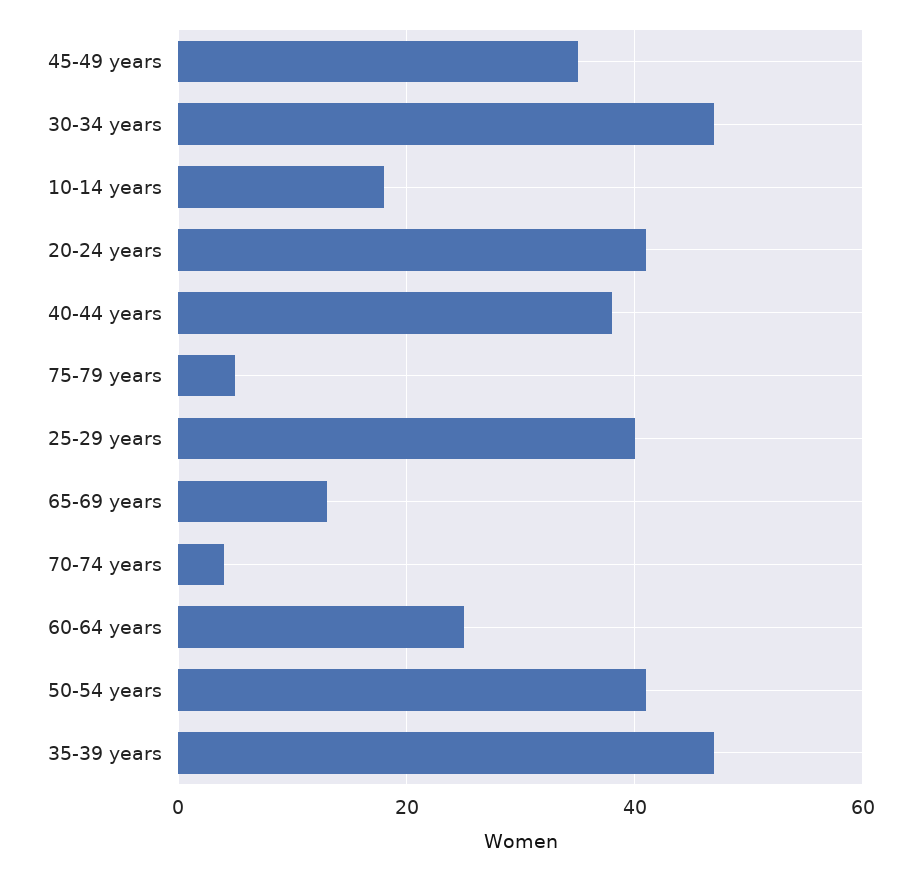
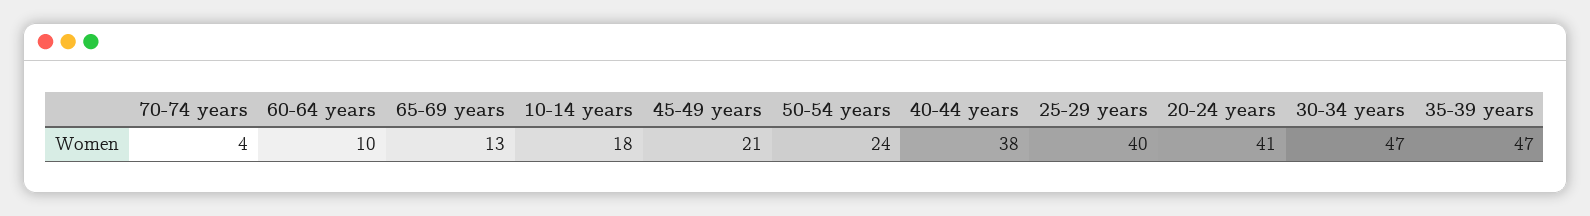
45-49 years: 35 -> 21
75-79 years: 5 -> none
60-64 years: 25 -> 10
50-54 years: 40 -> 24

